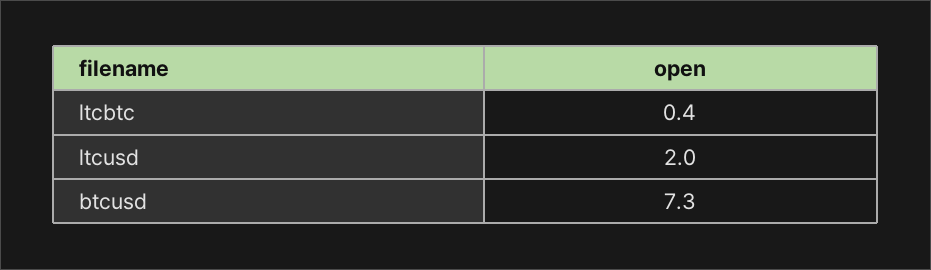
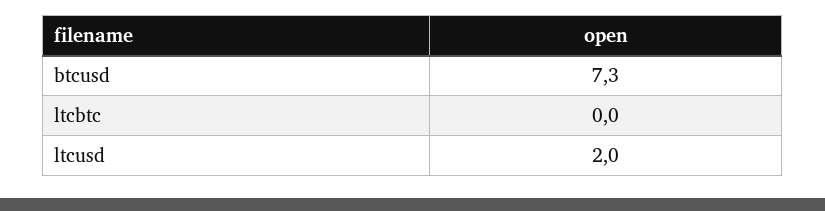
ltcbtc: 0.4 -> 0

